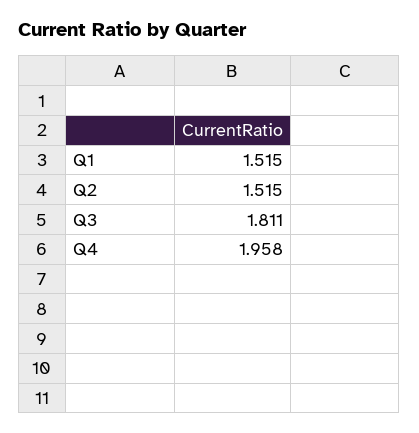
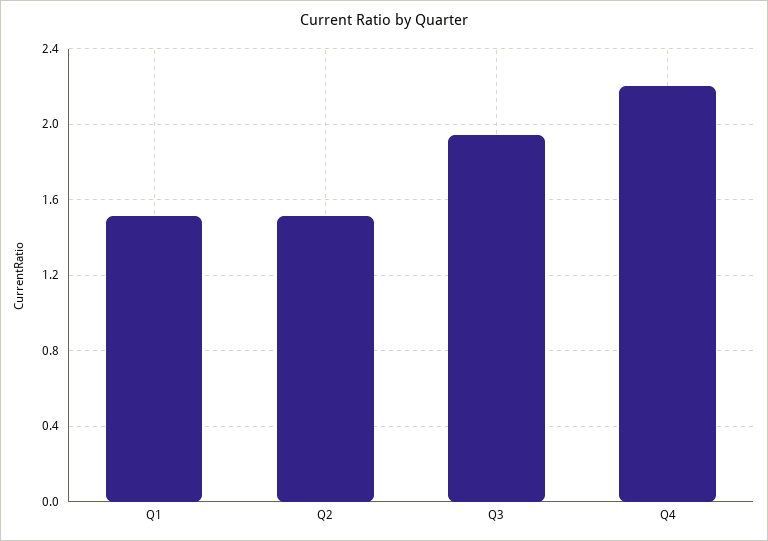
Q3: 1.811 -> 1.95
Q4: 1.958 -> 2.2

